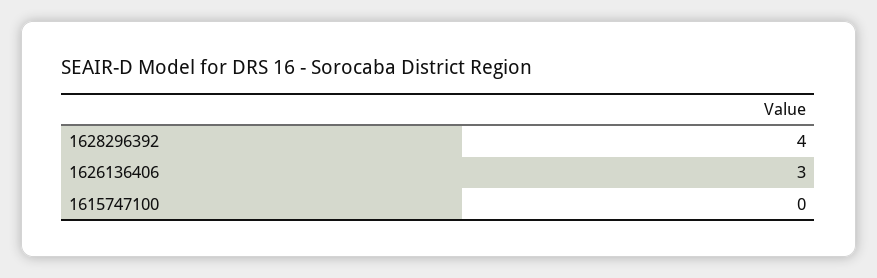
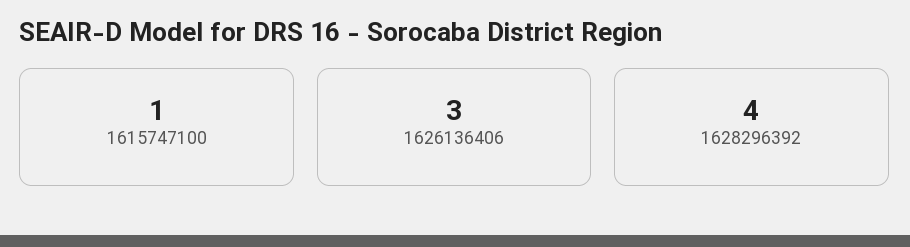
1615747100: 0 -> 1

